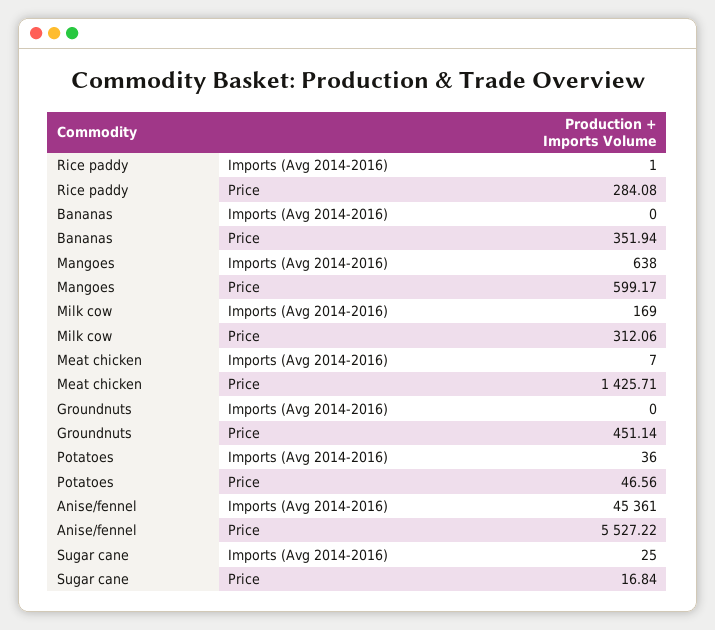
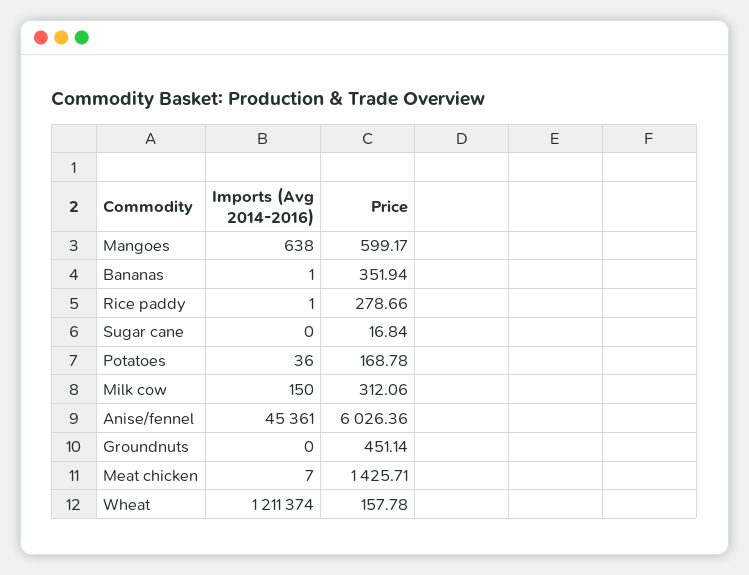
Rice paddy, Price: 284.08 -> 278.66
Bananas, Imports (Avg 2014-2016): 0 -> 1
Milk cow, Imports (Avg 2014-2016): 169 -> 150
Potatoes, Price: 46.56 -> 168.78
Anise/fennel, Price: 5527.22 -> 6026.36
Sugar cane, Imports (Avg 2014-2016): 25 -> 0
Wheat, Imports (Avg 2014-2016): none -> 1211374
Wheat, Price: none -> 157.78

